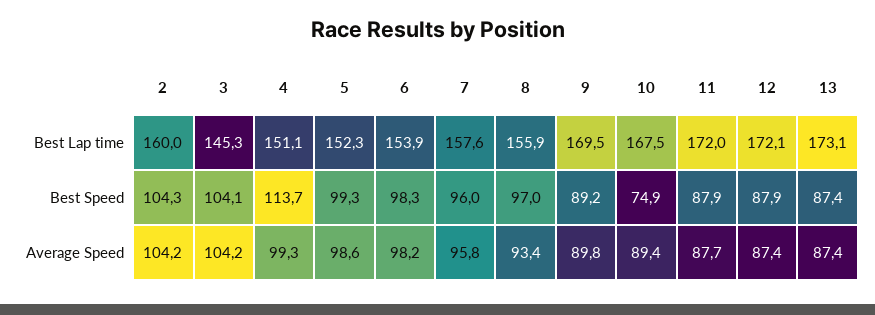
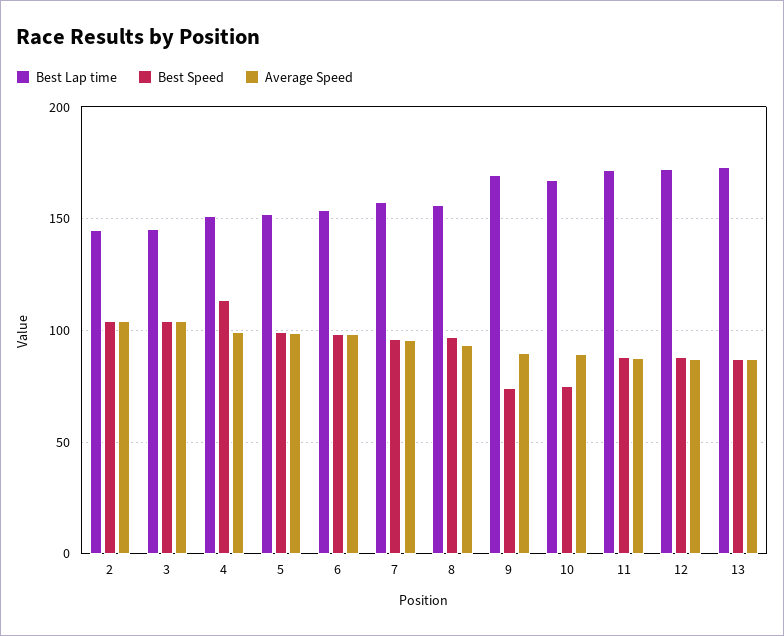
Best Lap time, 2: 160 -> 145
Best Speed, 9: 89.2 -> 75

